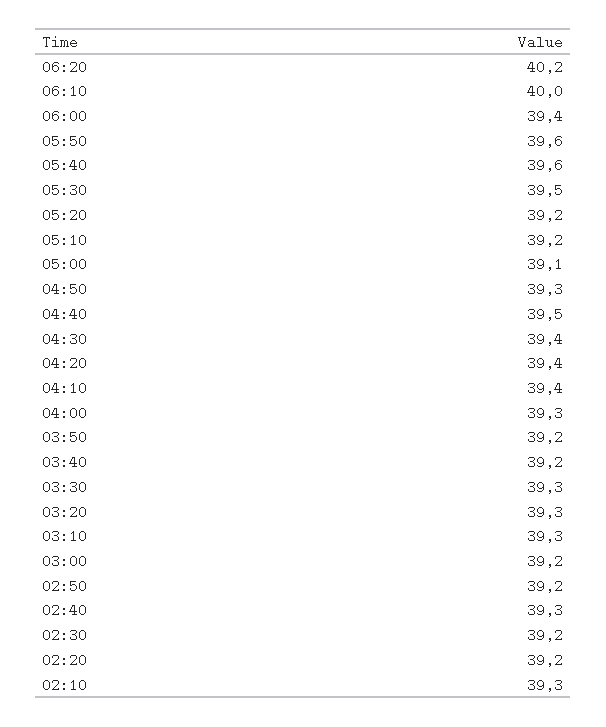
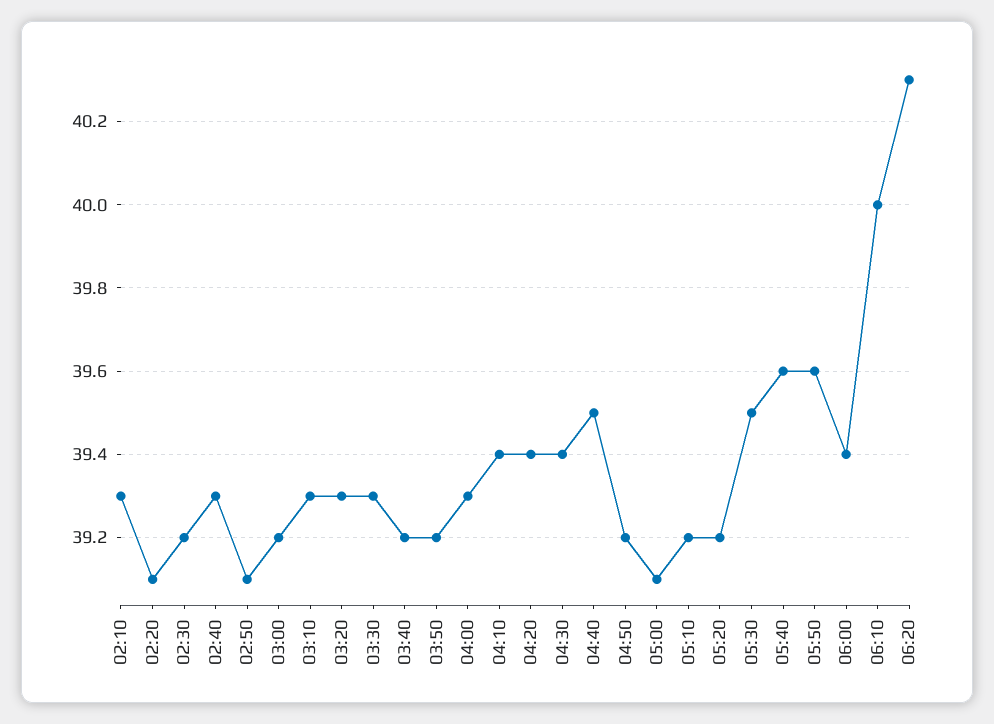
06:20: 40.2 -> 40.3
04:50: 39.3 -> 39.2
02:50: 39.2 -> 39.1
02:20: 39.2 -> 39.1

